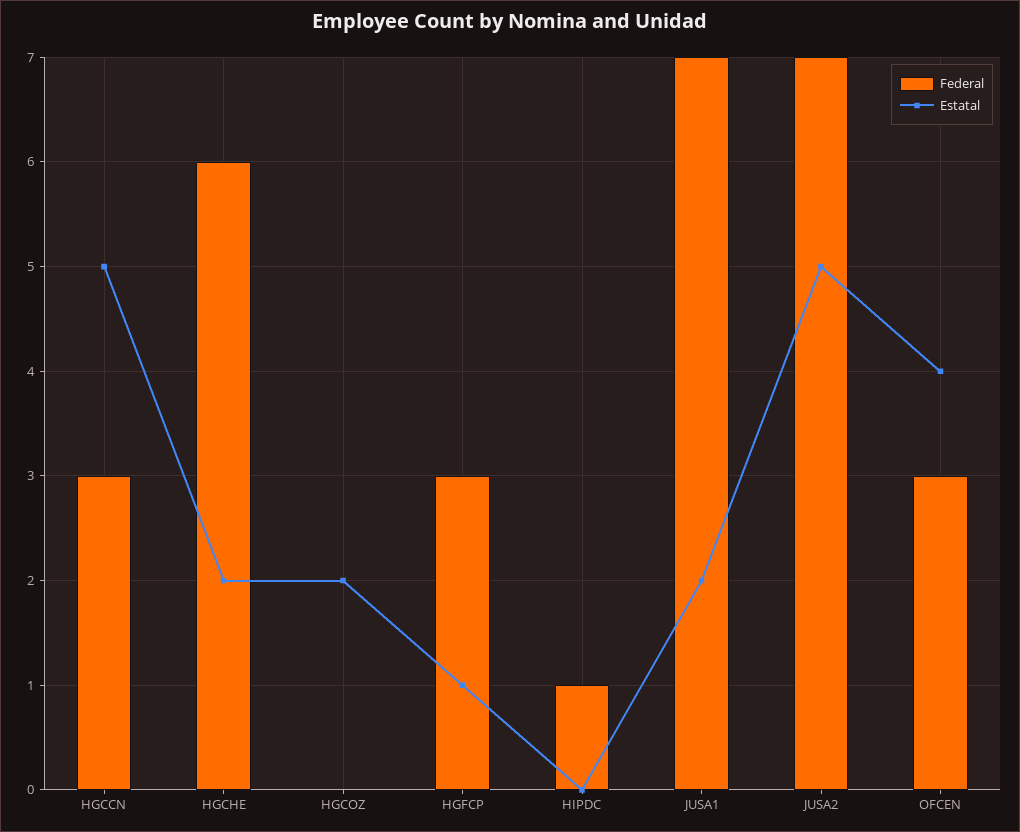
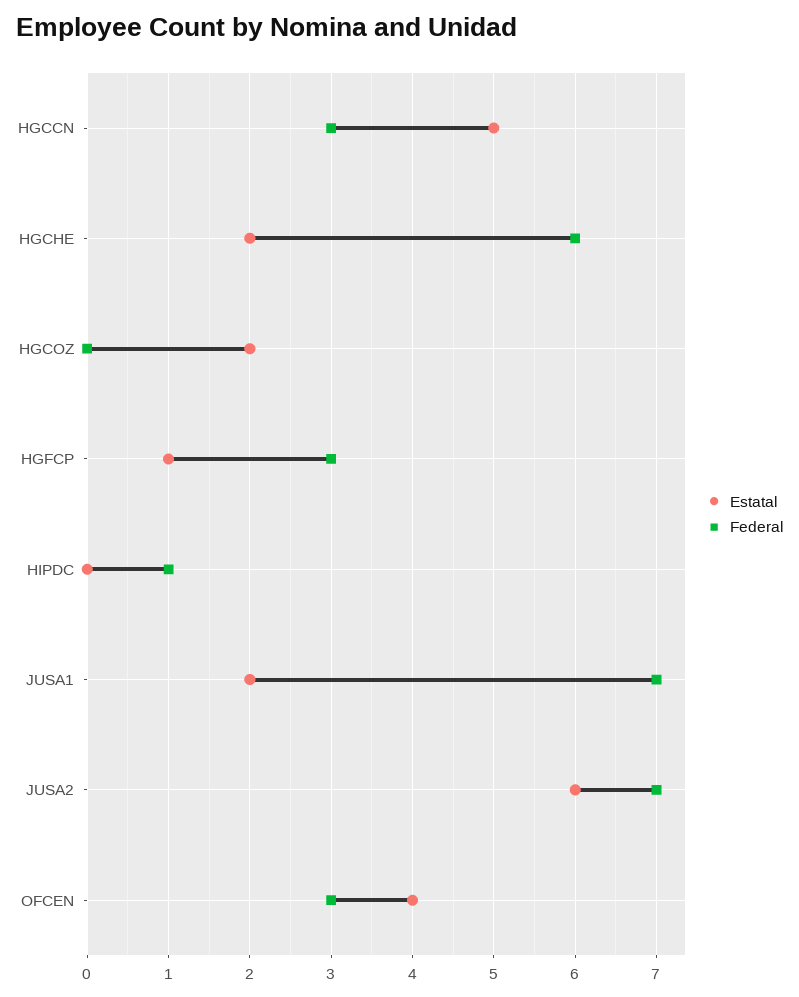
Estatal, JUSA2: 5 -> 6

